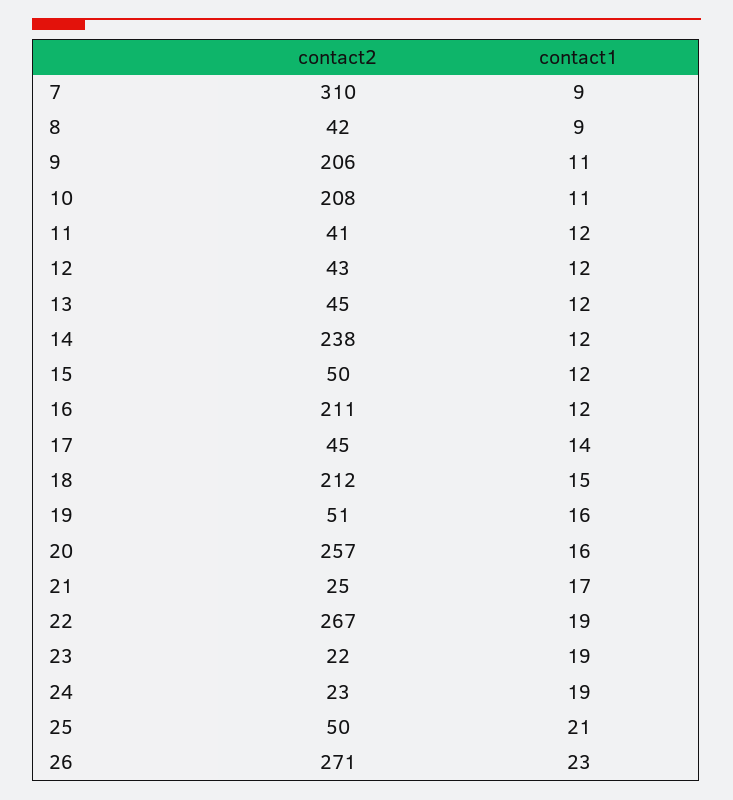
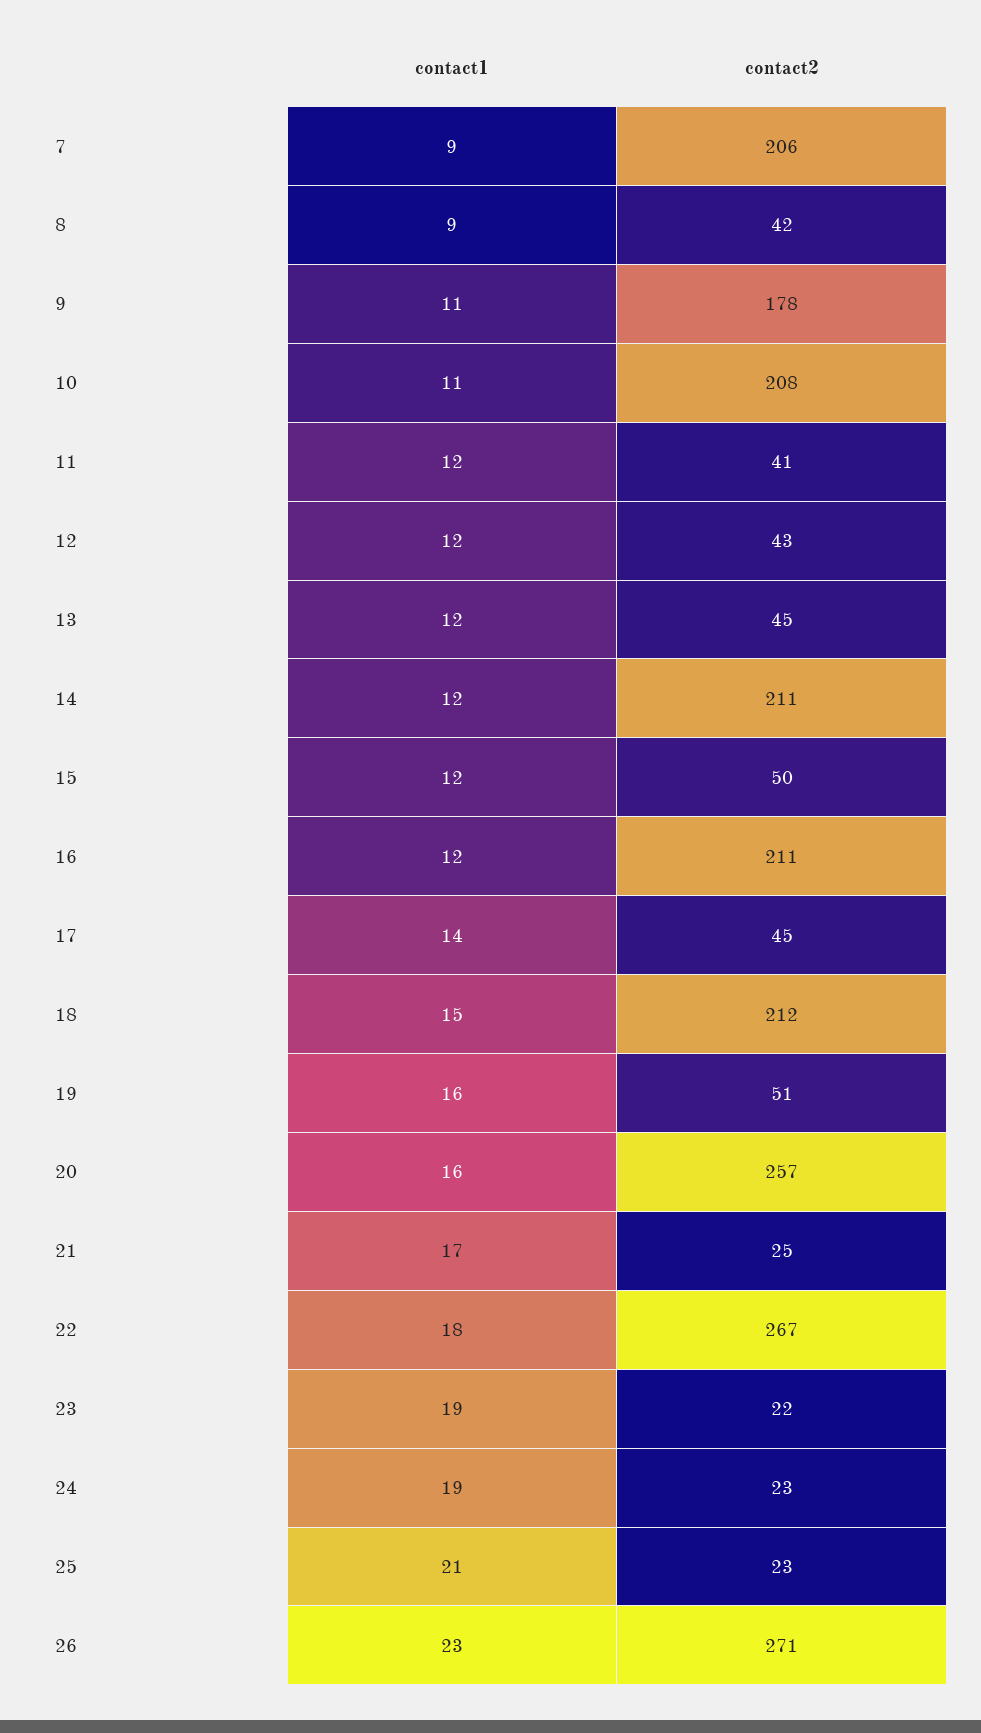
contact2, 7: 310 -> 206
contact2, 9: 206 -> 178
contact2, 14: 238 -> 211
contact1, 22: 19 -> 18
contact2, 25: 50 -> 23

